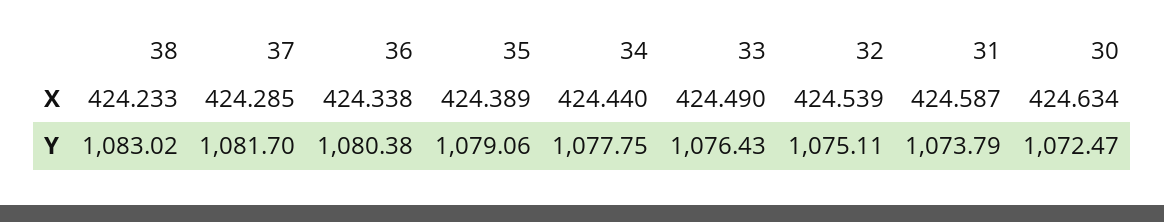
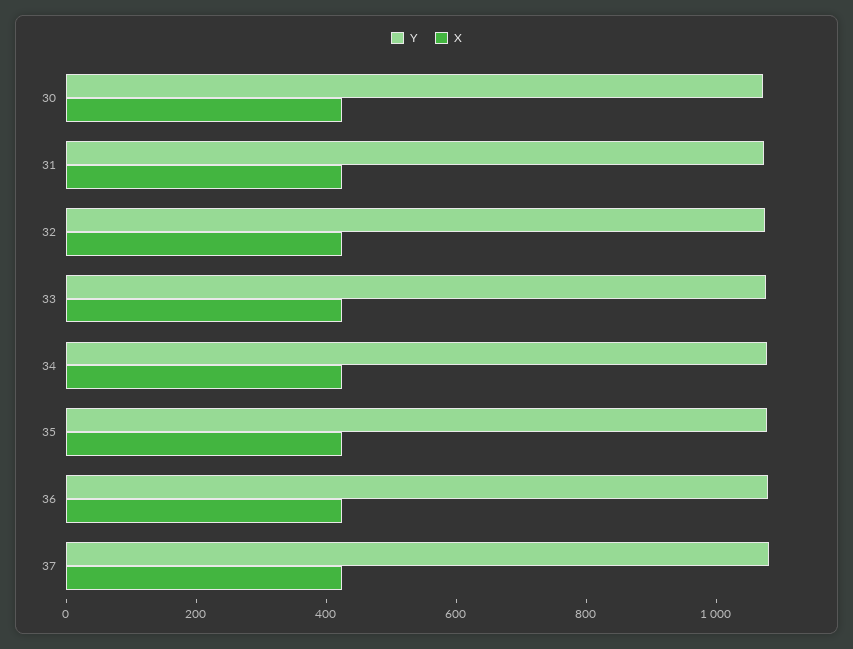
X, 38: 424.233 -> none
Y, 38: 1083.02 -> none

